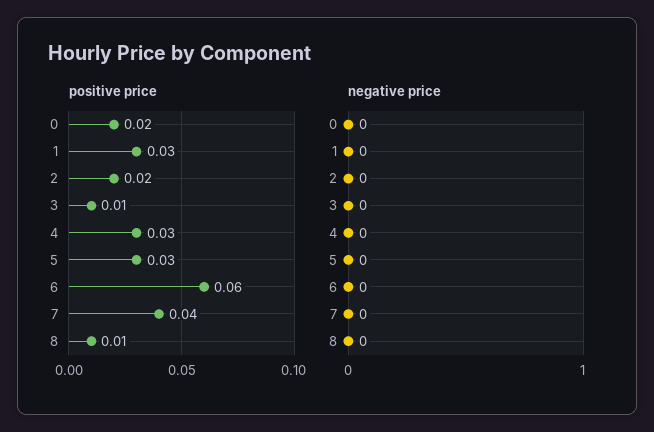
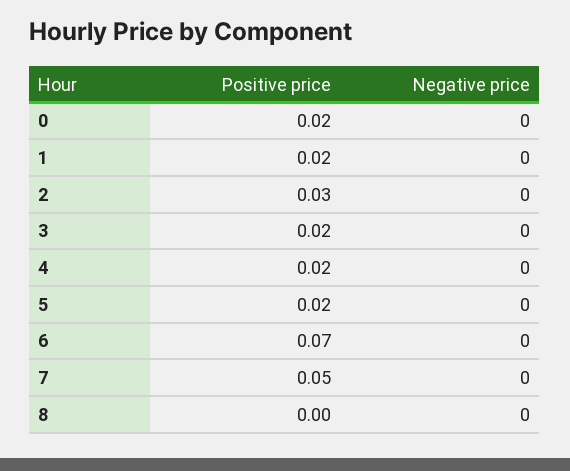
positive price, 1: 0.03 -> 0.02
positive price, 2: 0.02 -> 0.03
positive price, 3: 0.01 -> 0.02
positive price, 4: 0.03 -> 0.02
positive price, 5: 0.03 -> 0.02
positive price, 6: 0.06 -> 0.07
positive price, 7: 0.04 -> 0.05
positive price, 8: 0.01 -> 0

